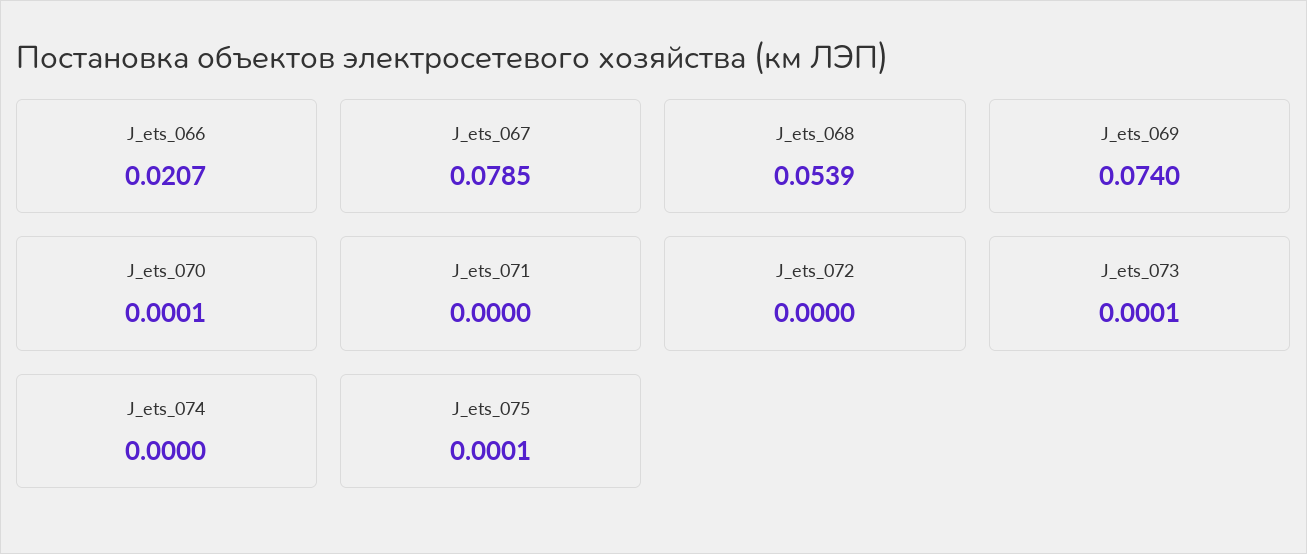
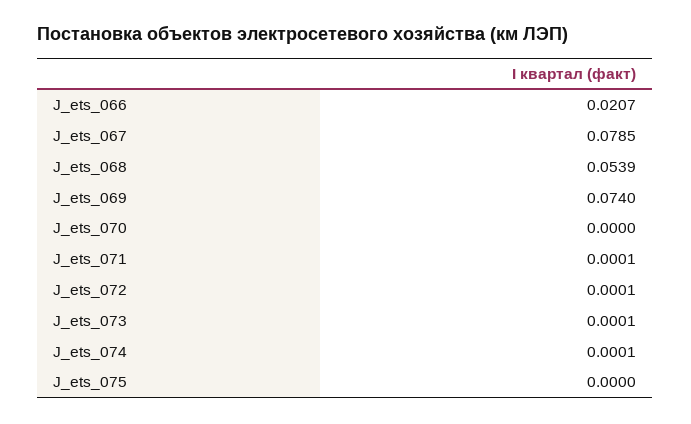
J_ets_070: 0.0001 -> 0
J_ets_071: 0 -> 0.0001
J_ets_072: 0 -> 0.0001
J_ets_074: 0 -> 0.0001
J_ets_075: 0.0001 -> 0

